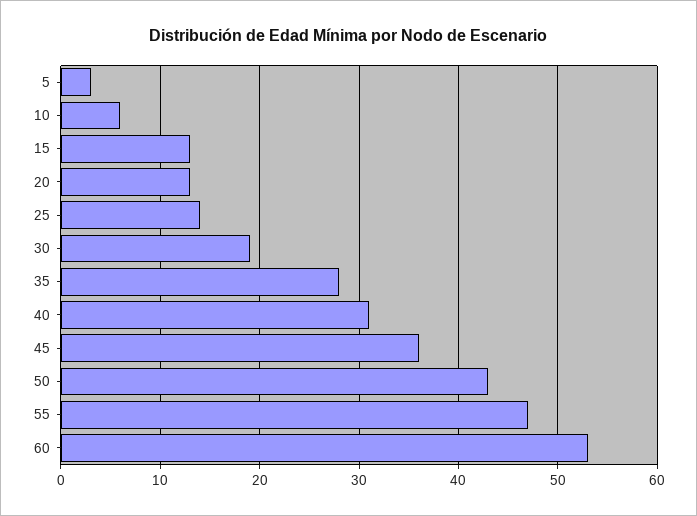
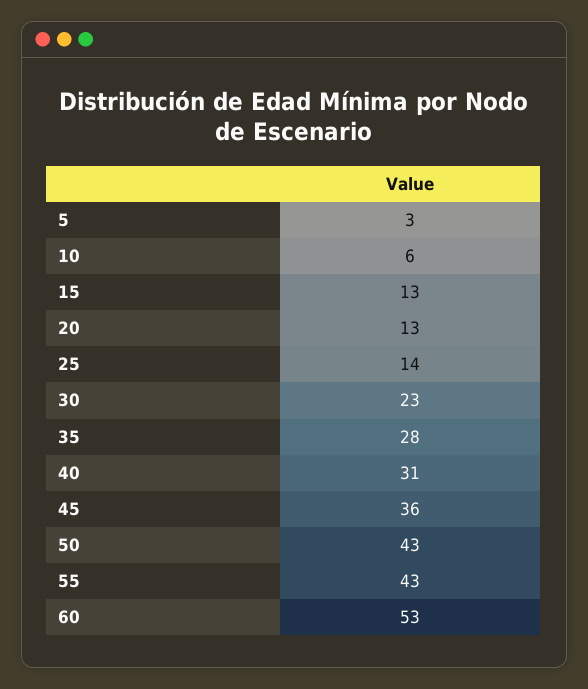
30: 19 -> 23
55: 47 -> 43

